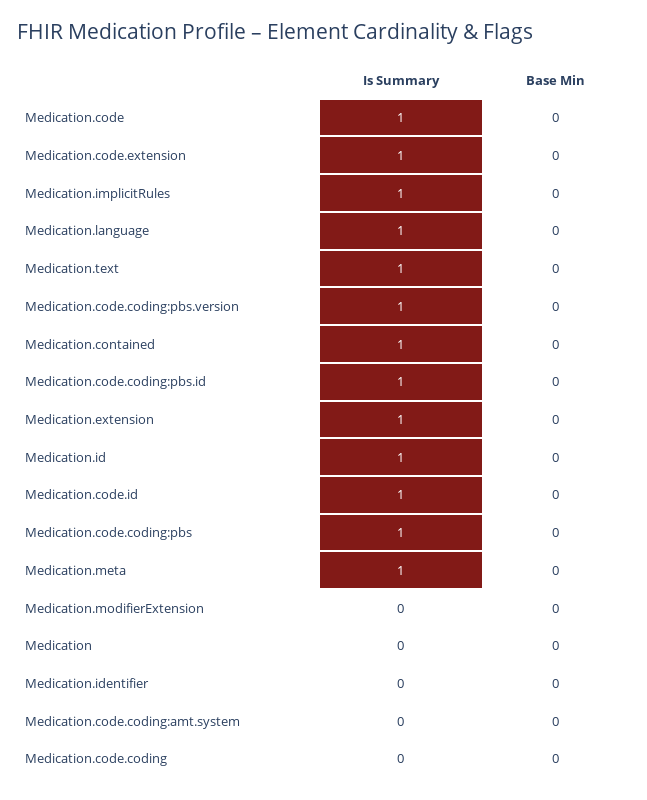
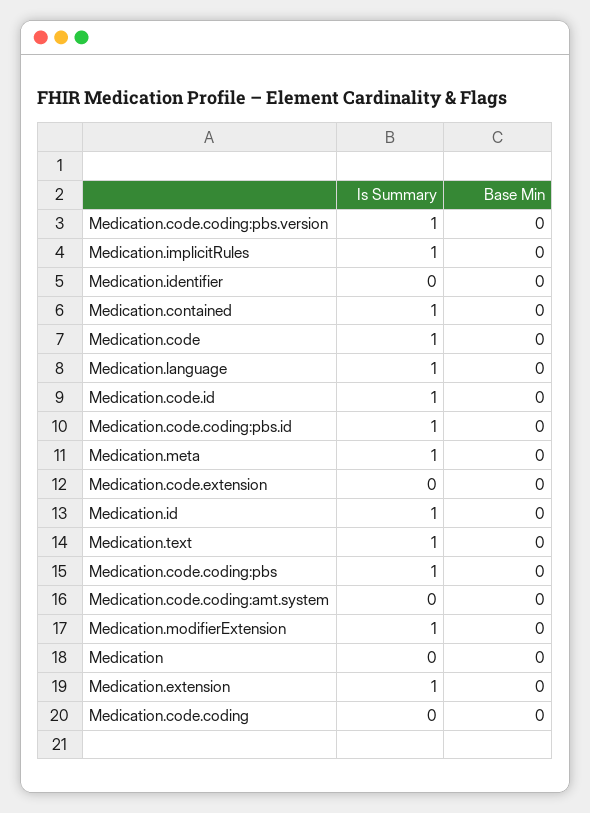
Is Summary, Medication.code.extension: 1 -> 0
Is Summary, Medication.modifierExtension: 0 -> 1

